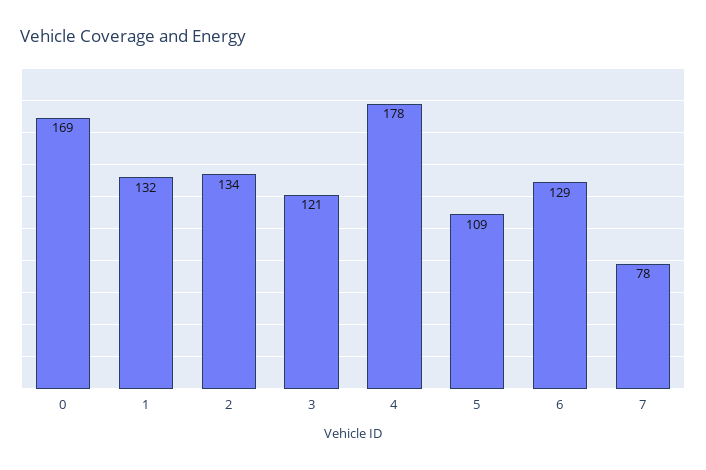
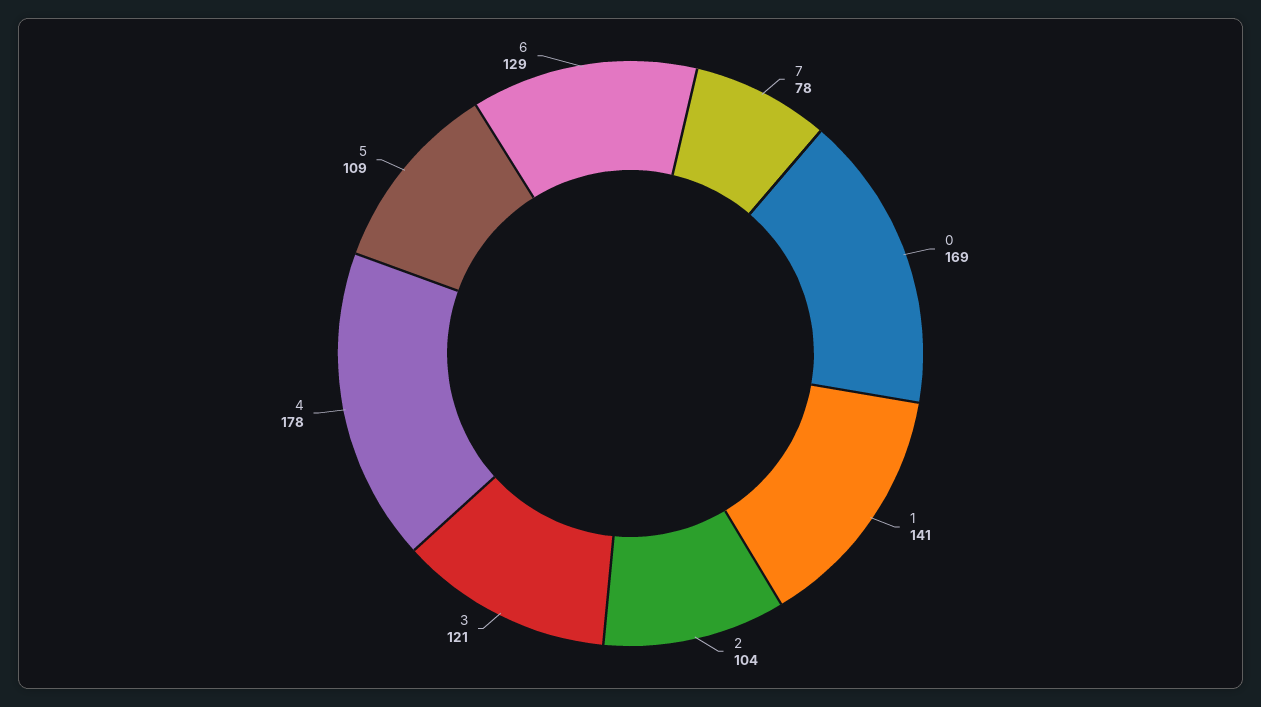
1: 132 -> 141
2: 134 -> 104

